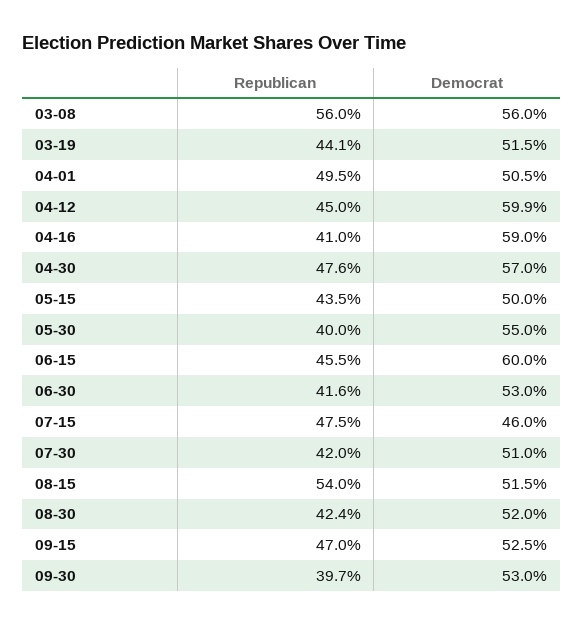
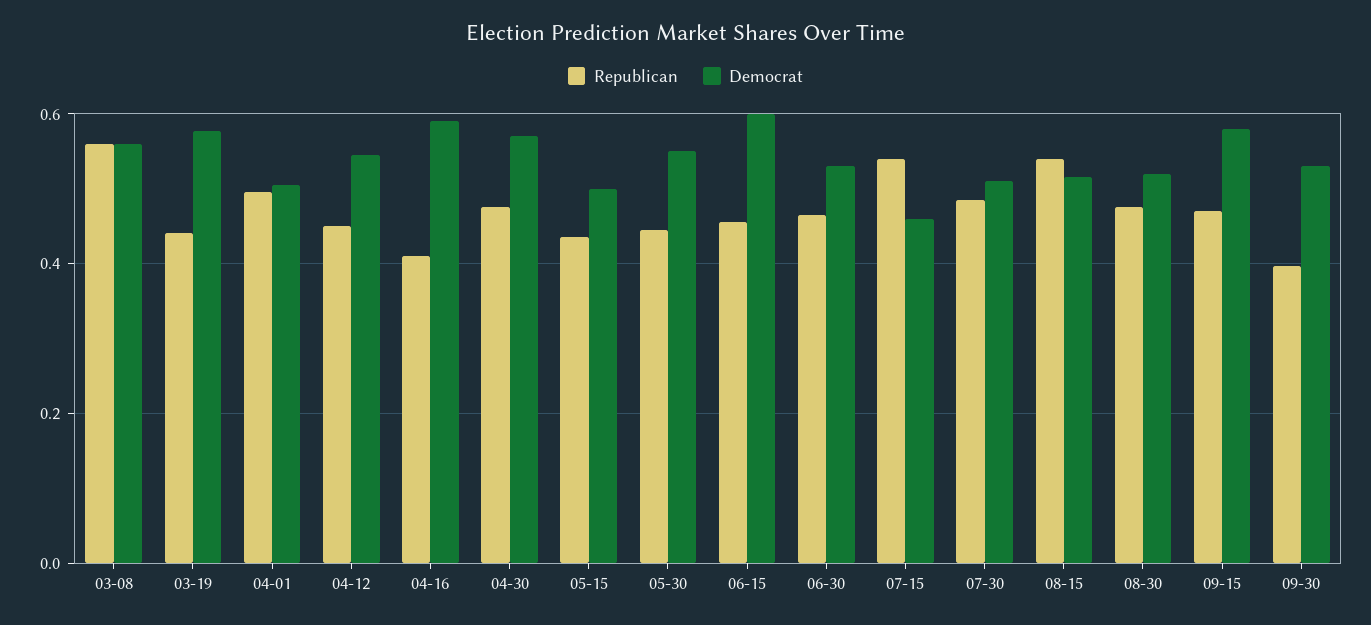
Democrat, 03-19: 0.515 -> 0.58
Democrat, 04-12: 0.599 -> 0.54
Republican, 05-30: 0.4 -> 0.44
Republican, 06-30: 0.416 -> 0.46
Republican, 07-15: 0.475 -> 0.54
Republican, 07-30: 0.42 -> 0.48
Republican, 08-30: 0.424 -> 0.48
Democrat, 09-15: 0.525 -> 0.58

